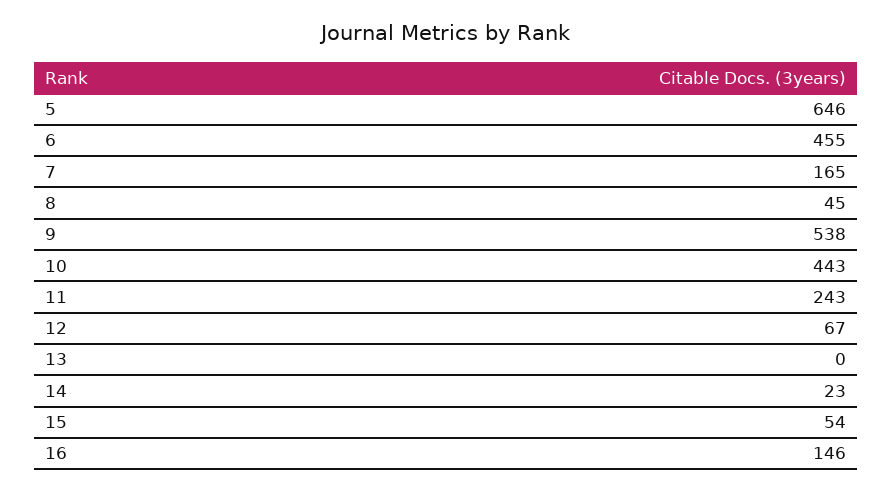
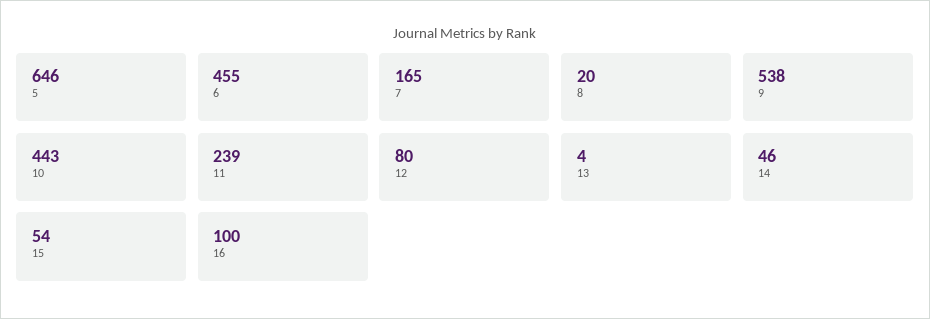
8: 45 -> 20
11: 243 -> 239
12: 67 -> 80
13: 0 -> 4
14: 23 -> 46
16: 146 -> 100

